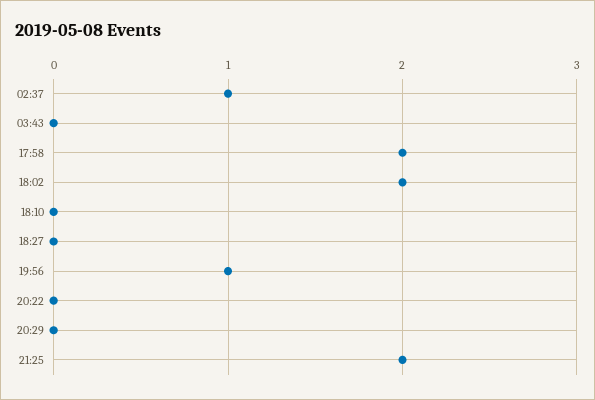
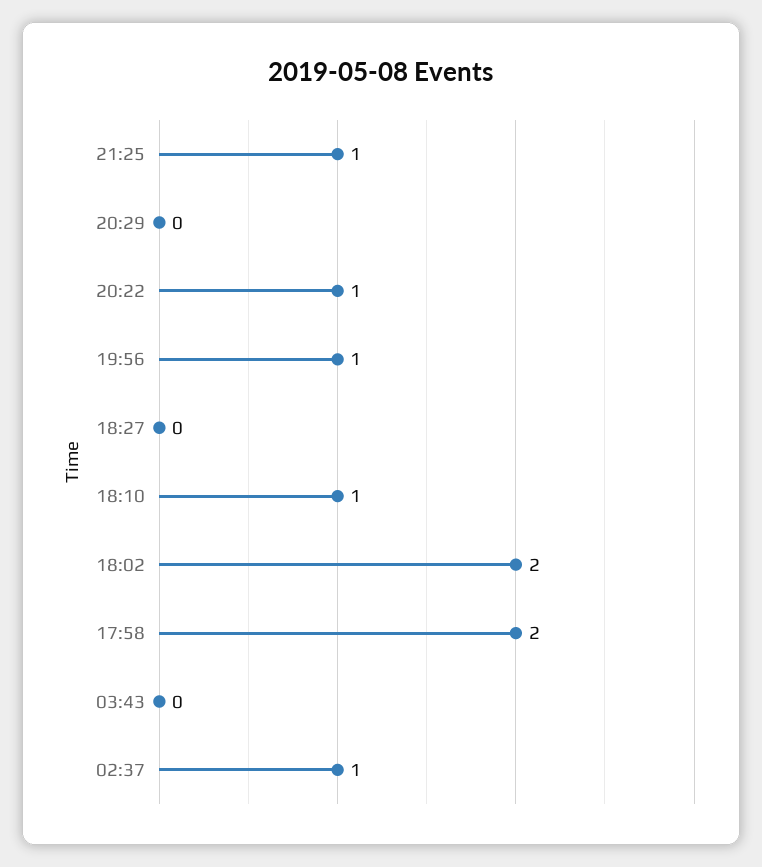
18:10: 0 -> 1
20:22: 0 -> 1
21:25: 2 -> 1

